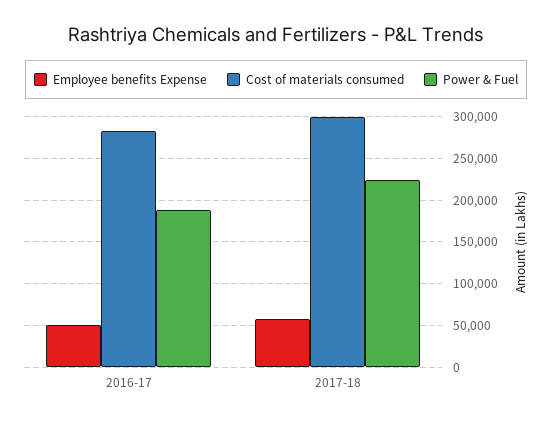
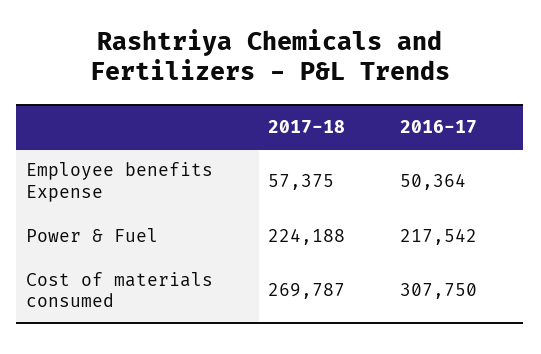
Cost of materials consumed, 2016-17: 280000 -> 307750
Power & Fuel, 2016-17: 190000 -> 217542
Cost of materials consumed, 2017-18: 300000 -> 269787

